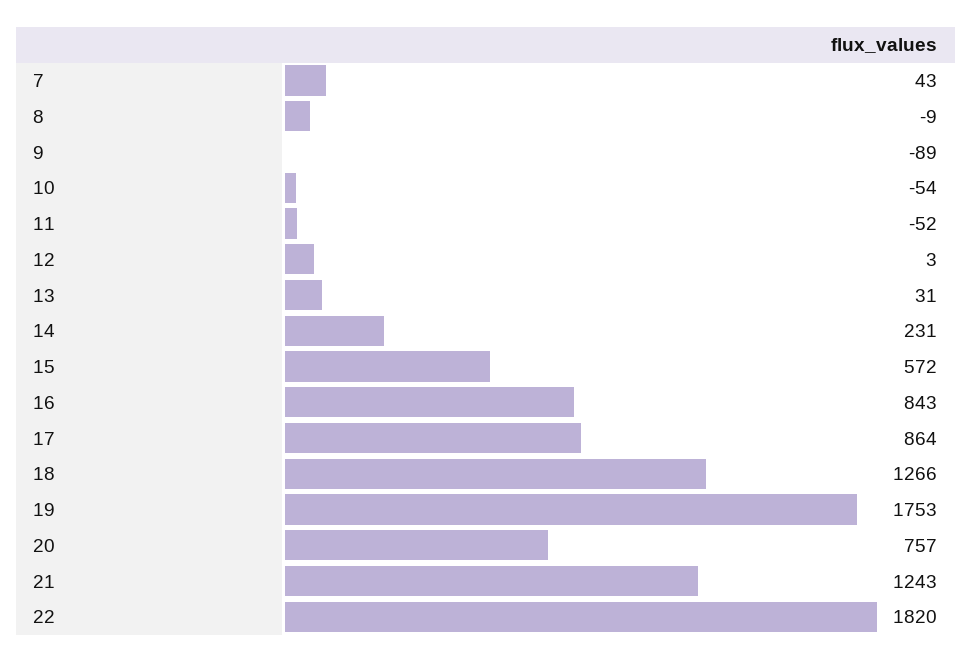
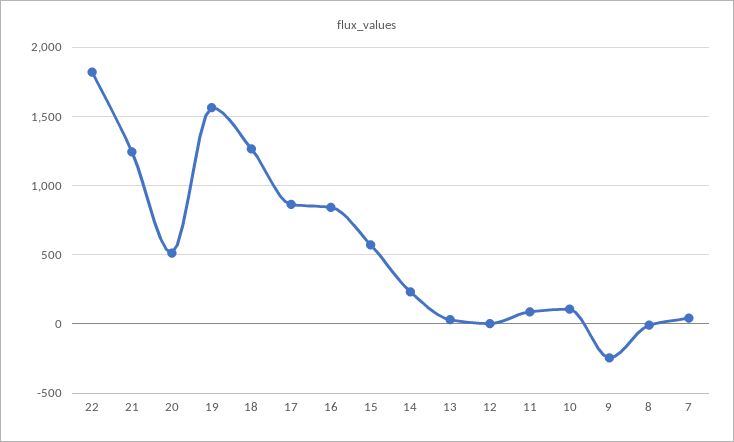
9: -89 -> -250
10: -54 -> 100
11: -52 -> 100
19: 1753 -> 1550
20: 757 -> 500

